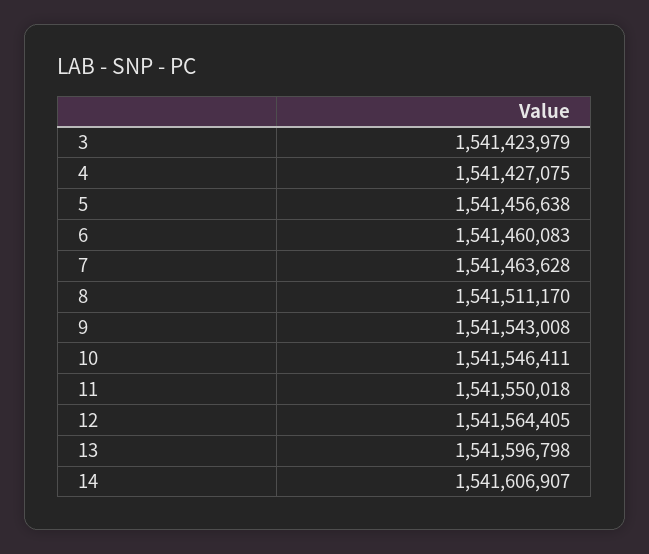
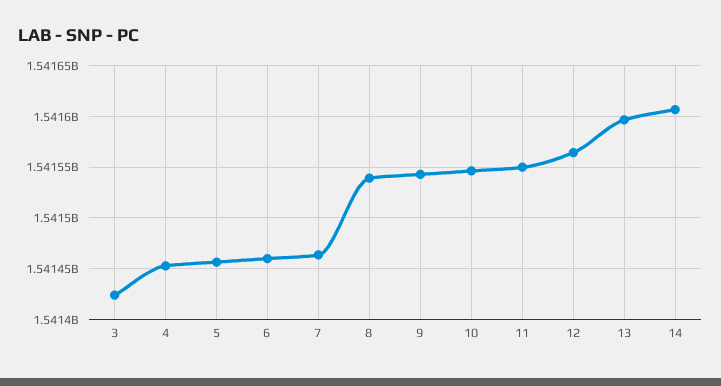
4: 1541427075 -> 1541450000
8: 1541511170 -> 1541540000

